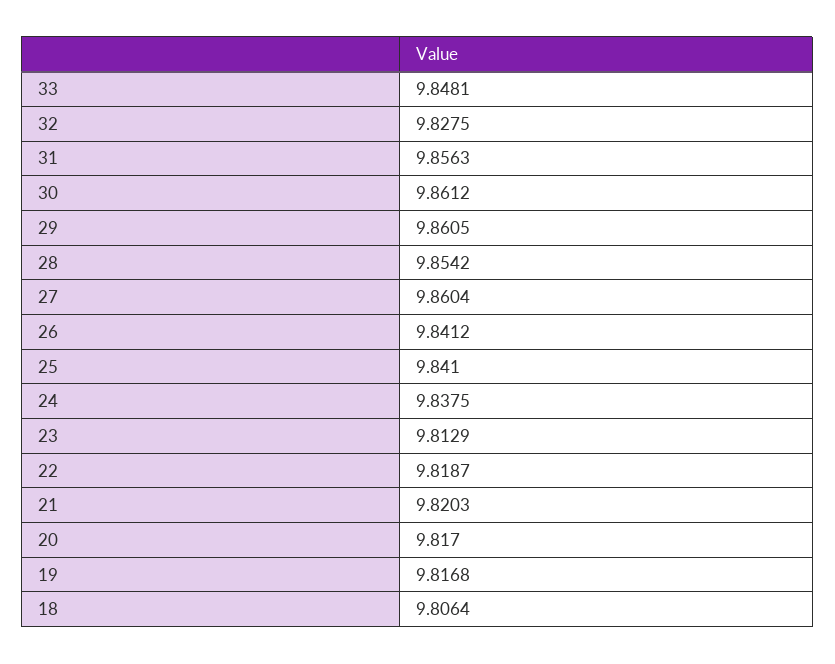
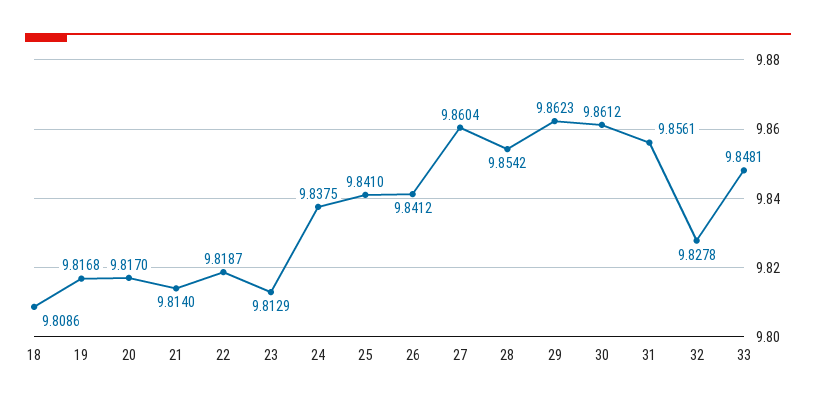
32: 9.8275 -> 9.8278
31: 9.8563 -> 9.8561
29: 9.8605 -> 9.8623
21: 9.8203 -> 9.814
18: 9.8064 -> 9.8086

